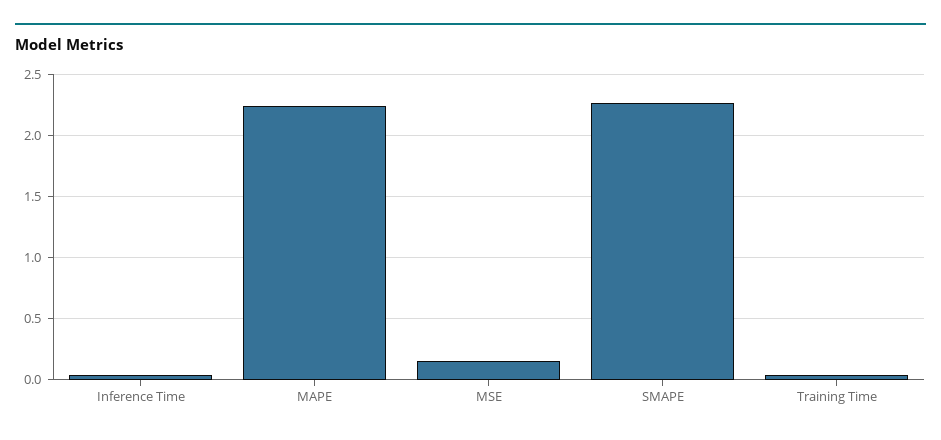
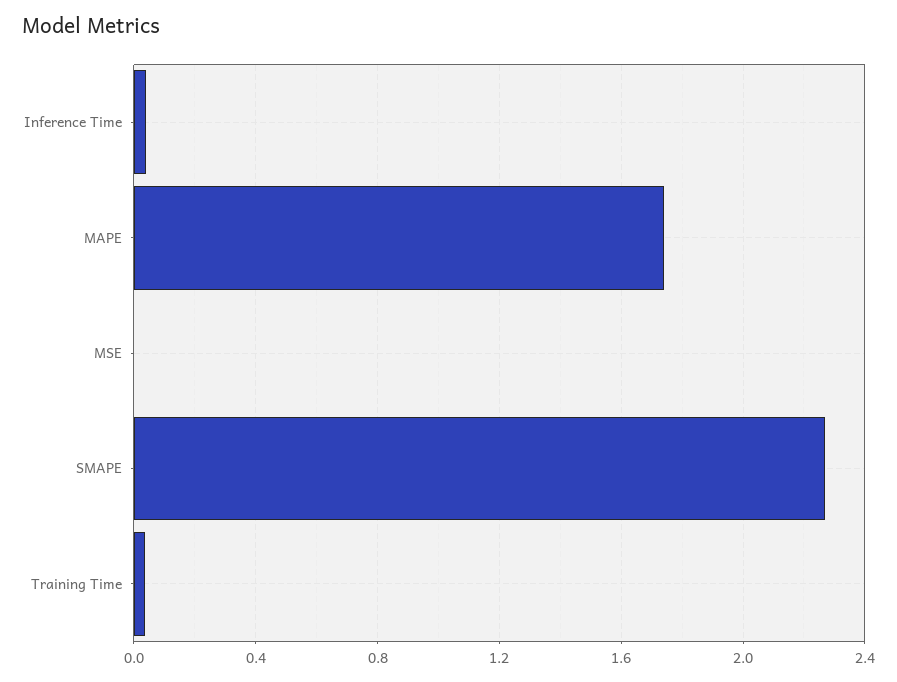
MAPE: 2.25 -> 1.75
MSE: 0.15 -> 0

